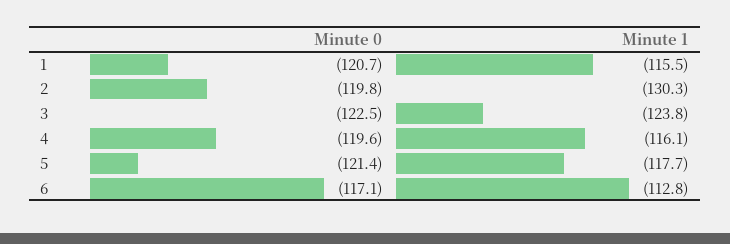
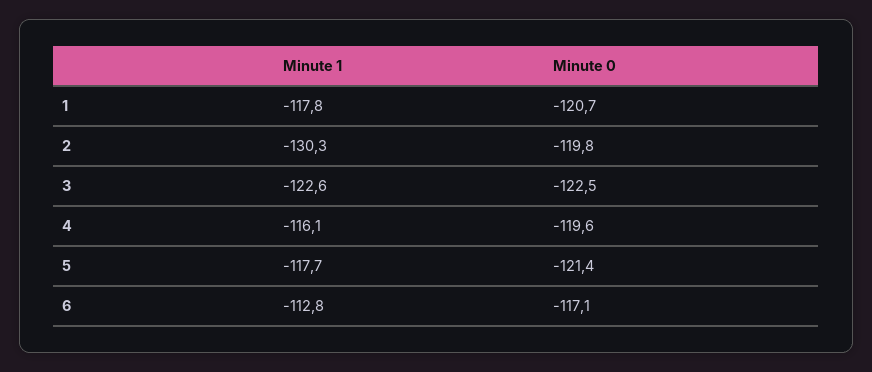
Minute 1, 1: -115.5 -> -117.8
Minute 1, 3: -123.8 -> -122.6

